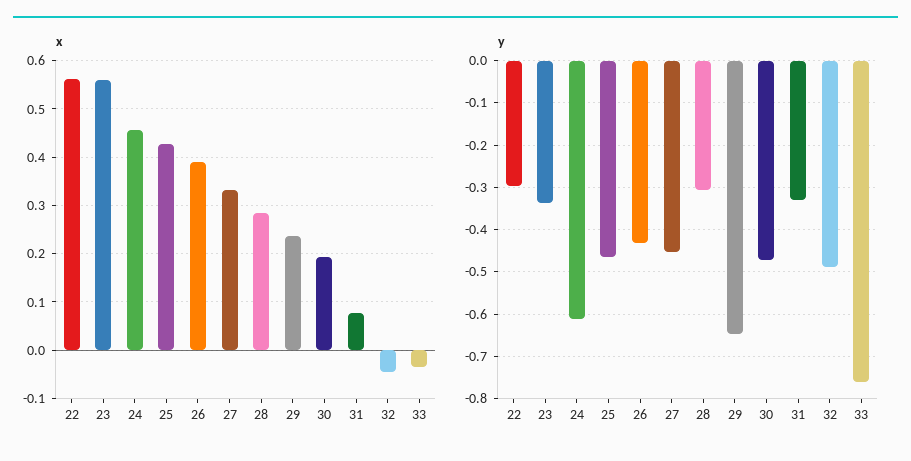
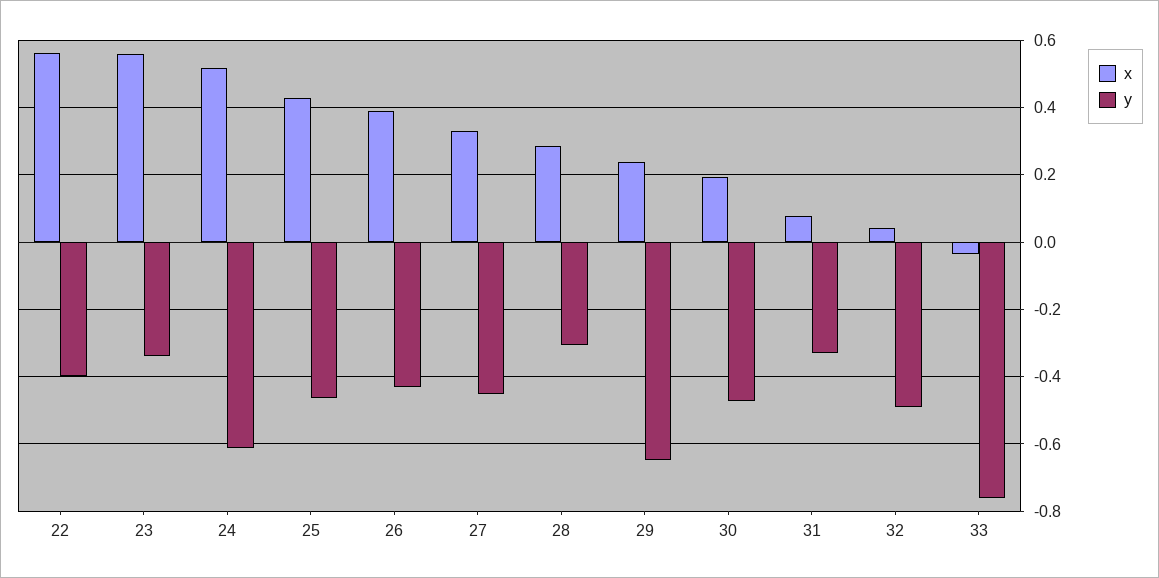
x, 24: 0.46 -> 0.52
x, 32: -0.04 -> 0.04
y, 22: -0.3 -> -0.4

